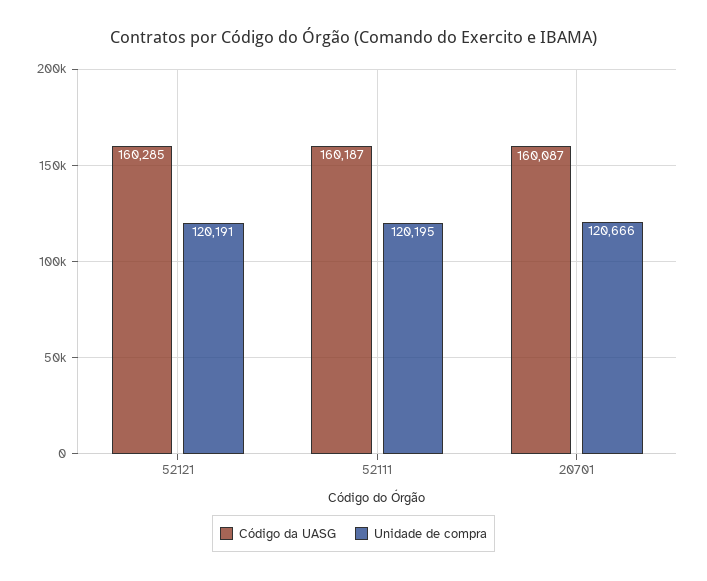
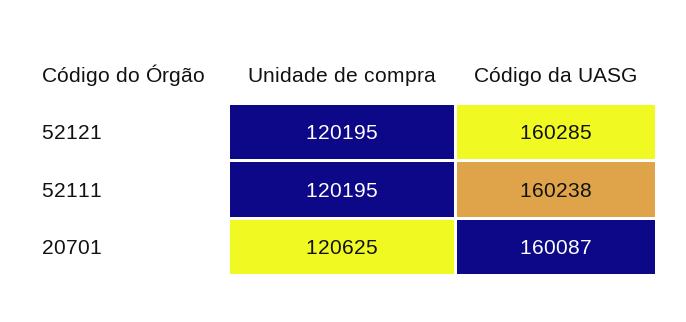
Unidade de compra, 52121: 120191 -> 120195
Código da UASG, 52111: 160187 -> 160238
Unidade de compra, 20701: 120666 -> 120625

